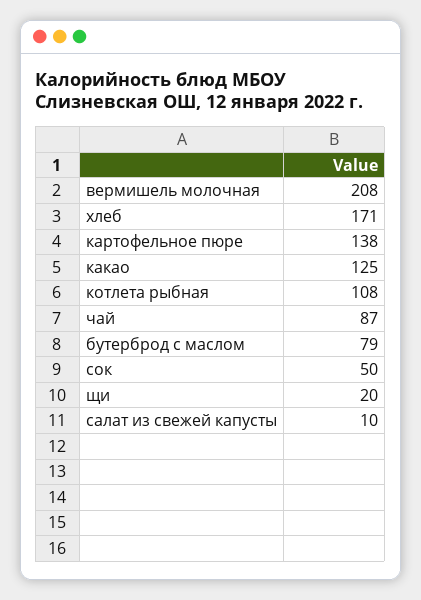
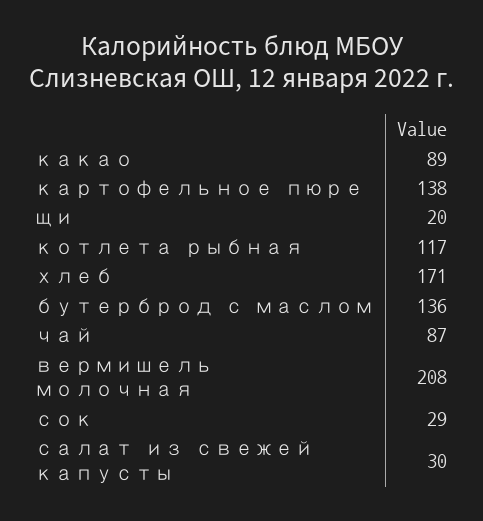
какао: 125 -> 89
котлета рыбная: 108 -> 117
бутерброд с маслом: 79 -> 136
сок: 50 -> 29
салат из свежей капусты: 10 -> 30

